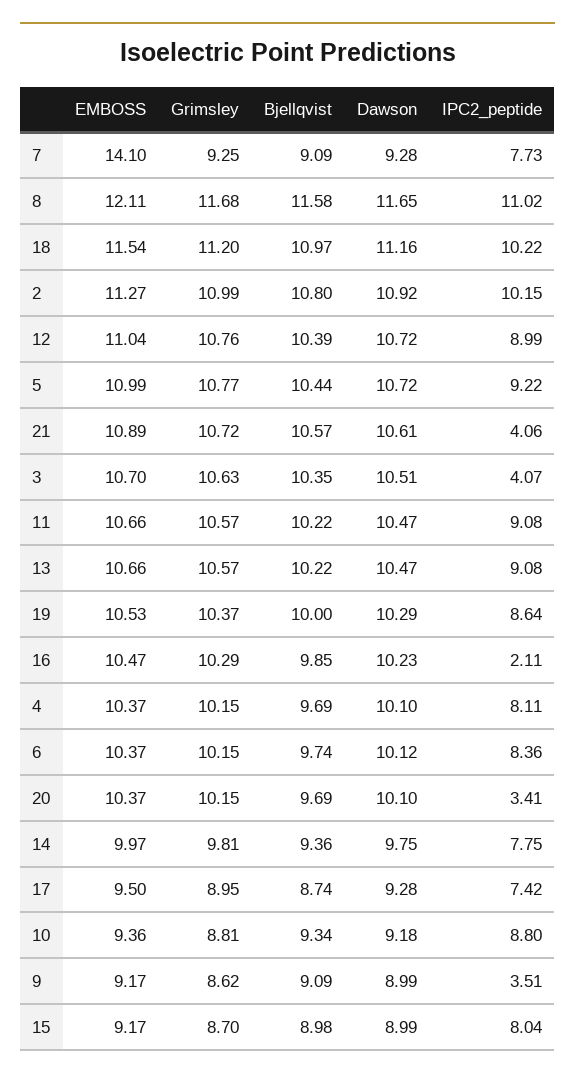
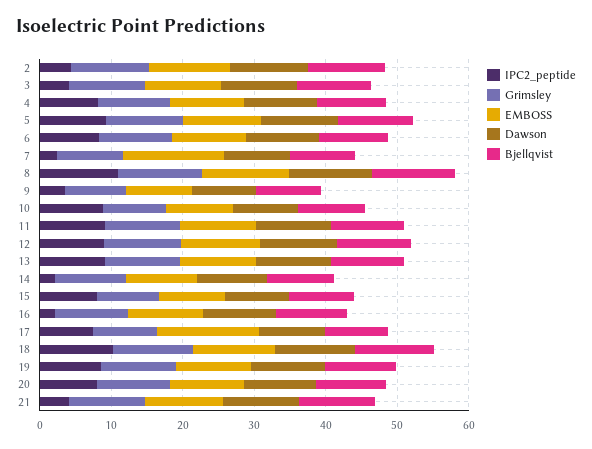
IPC2_peptide, 7: 7.73 -> 2
IPC2_peptide, 2: 10.15 -> 4
IPC2_peptide, 20: 3.41 -> 8
IPC2_peptide, 14: 7.75 -> 2
EMBOSS, 17: 9.5 -> 14

